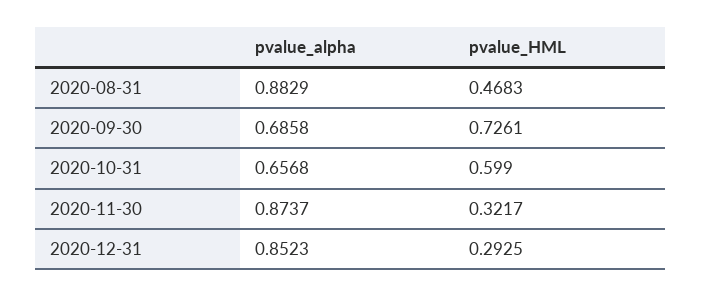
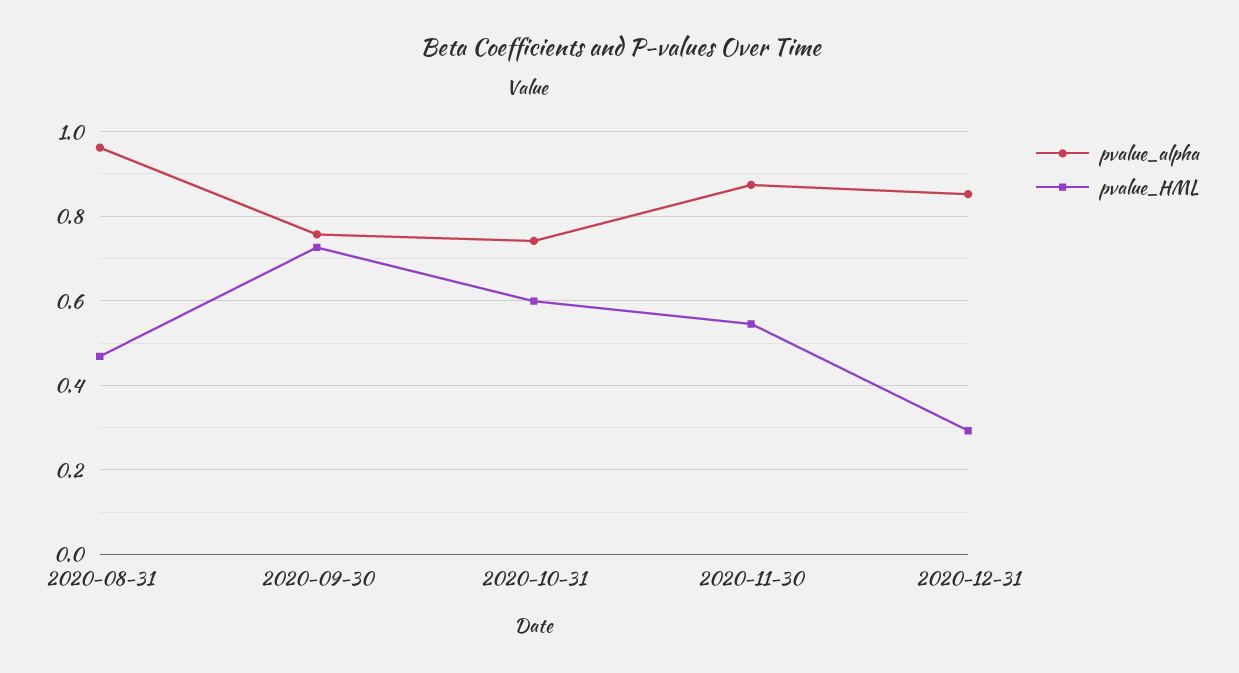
pvalue_alpha, 2020-08-31: 0.8829 -> 0.96
pvalue_alpha, 2020-09-30: 0.6858 -> 0.76
pvalue_alpha, 2020-10-31: 0.6568 -> 0.74
pvalue_HML, 2020-11-30: 0.3217 -> 0.54

